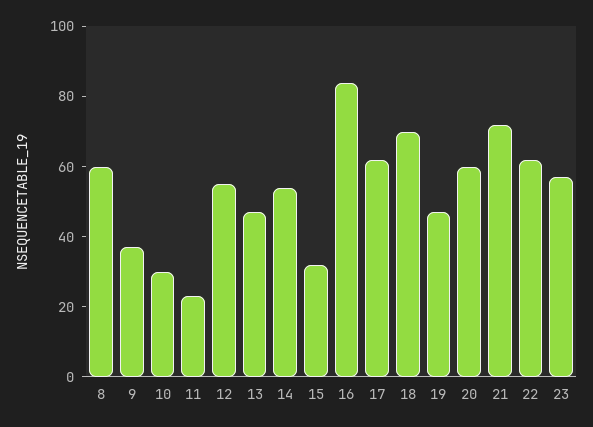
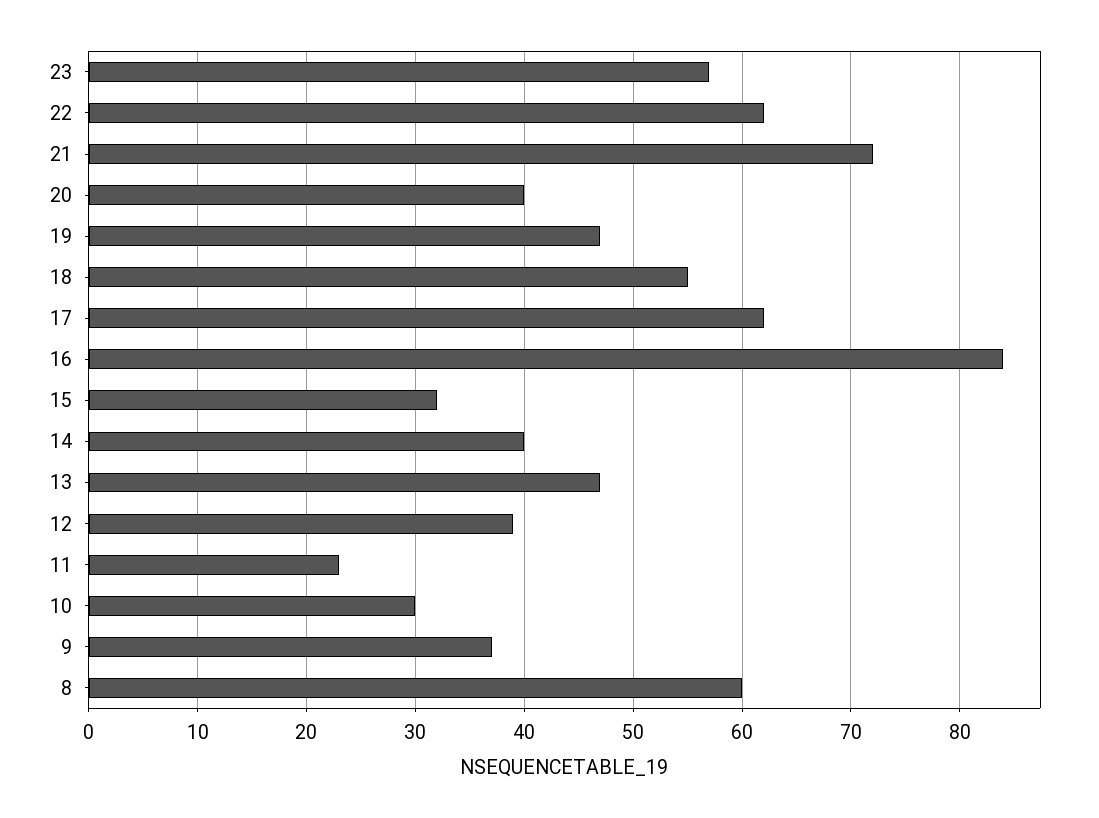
12: 55 -> 39
14: 55 -> 40
18: 70 -> 55
20: 60 -> 40

